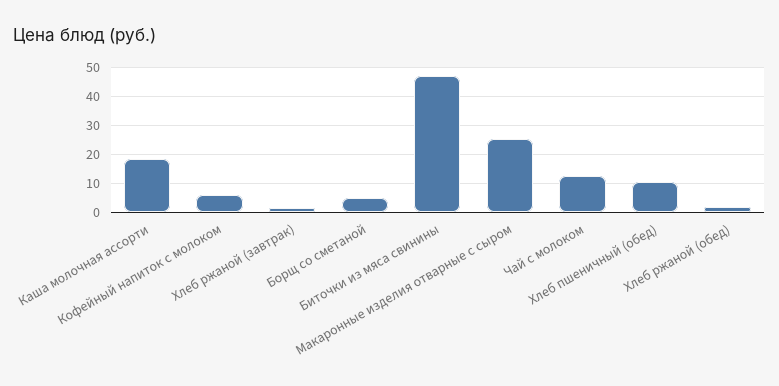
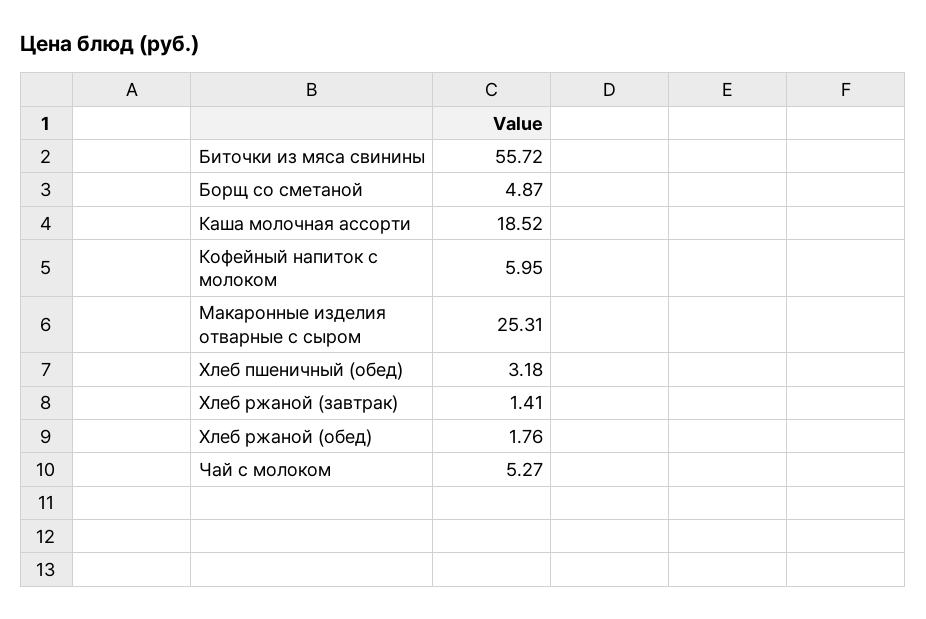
Биточки из мяса свинины: 47.5 -> 55.72
Чай с молоком: 12.5 -> 5.27
Хлеб пшеничный (обед): 10 -> 3.18

